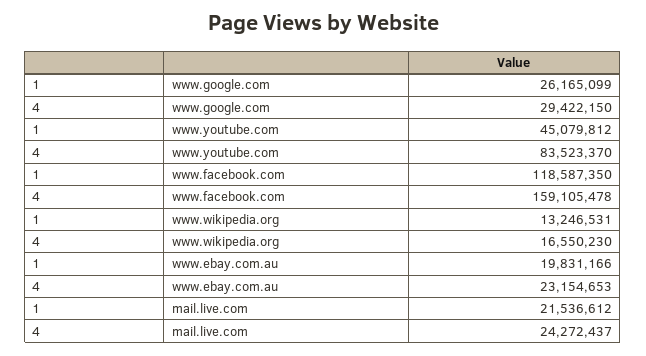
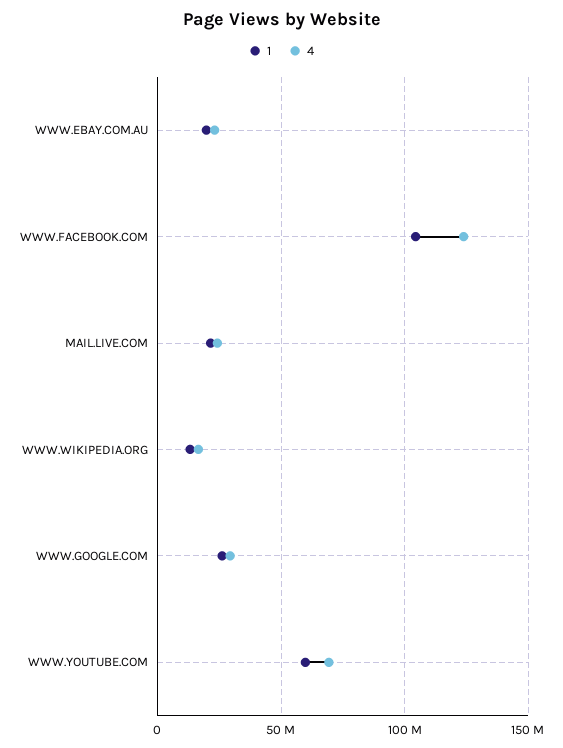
1, www.youtube.com: 45079812 -> 60000000
4, www.youtube.com: 83523370 -> 70000000
1, www.facebook.com: 118587350 -> 105000000
4, www.facebook.com: 159105478 -> 125000000

